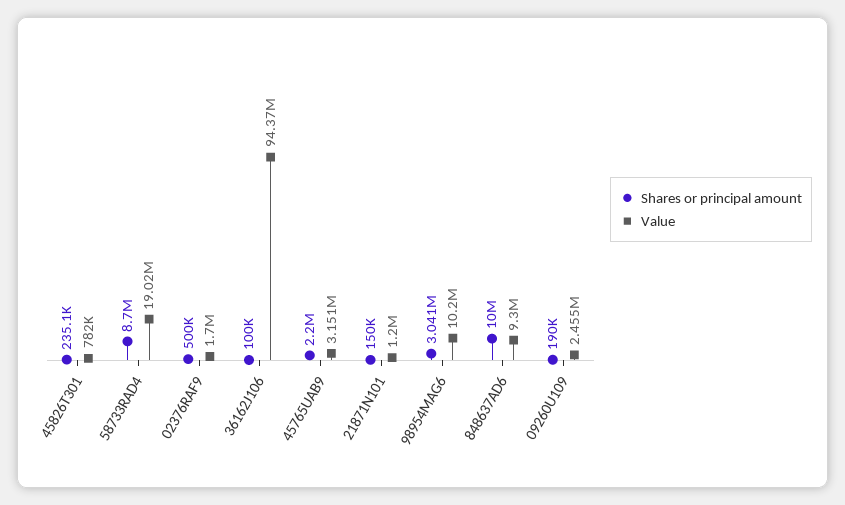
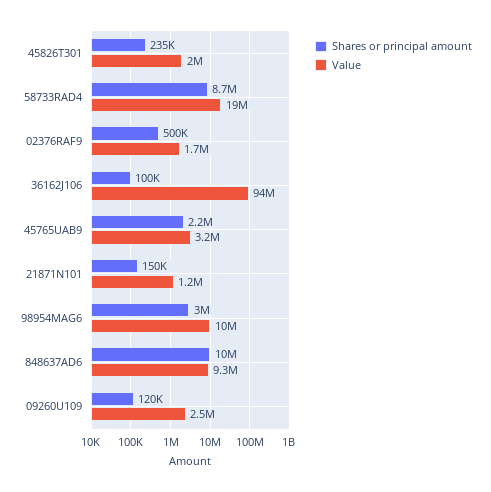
Value, 45826T301: 782000 -> 2000000
Shares or principal amount, 09260U109: 190000 -> 120000

